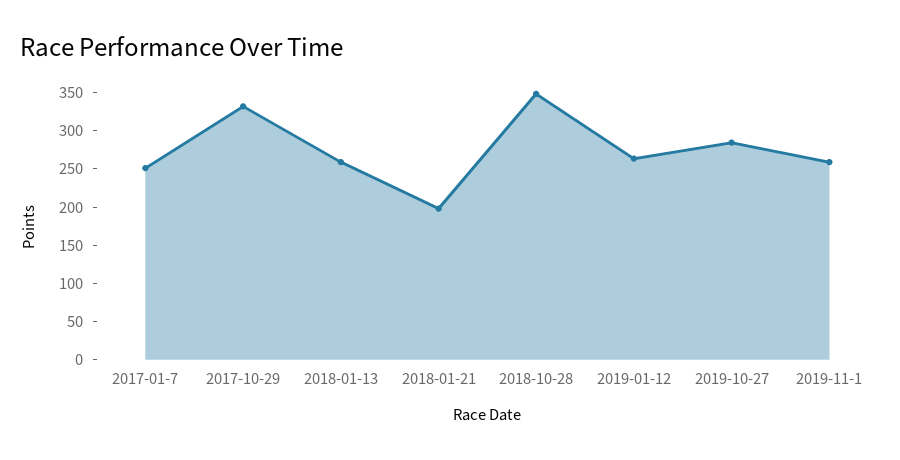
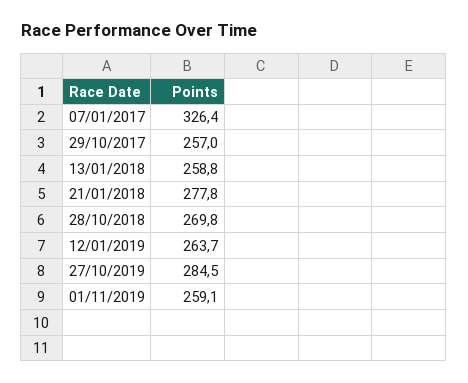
2017-01-7: 250 -> 326.4
2017-10-29: 325 -> 257
2018-01-21: 200 -> 277.8
2018-10-28: 350 -> 269.8

